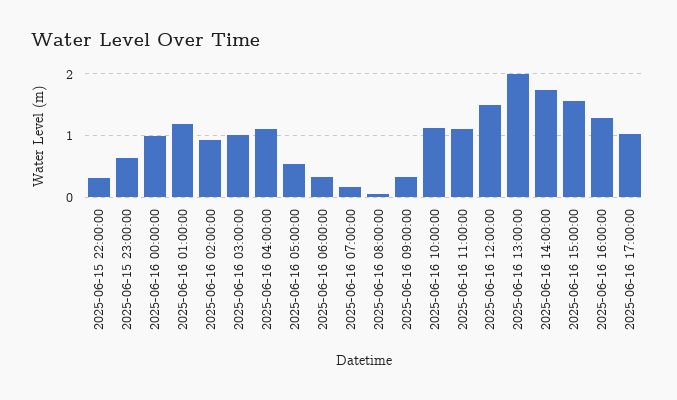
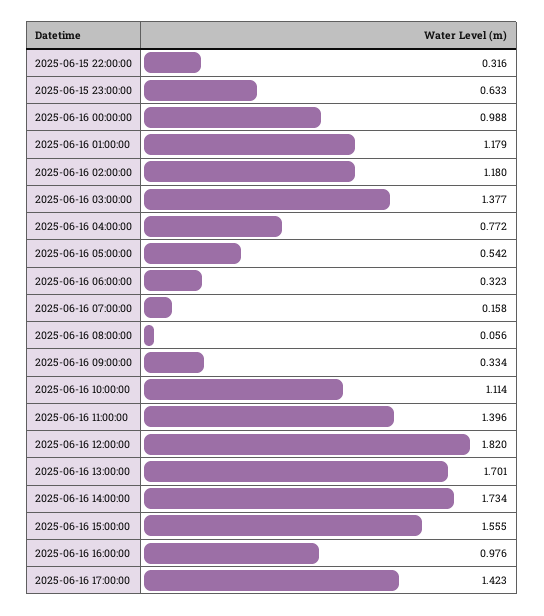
2025-06-16 02:00:00: 0.9 -> 1.18
2025-06-16 03:00:00: 1 -> 1.377
2025-06-16 04:00:00: 1.1 -> 0.772
2025-06-16 11:00:00: 1.1 -> 1.396
2025-06-16 12:00:00: 1.5 -> 1.82
2025-06-16 13:00:00: 2 -> 1.701
2025-06-16 16:00:00: 1.3 -> 0.976
2025-06-16 17:00:00: 1 -> 1.423

